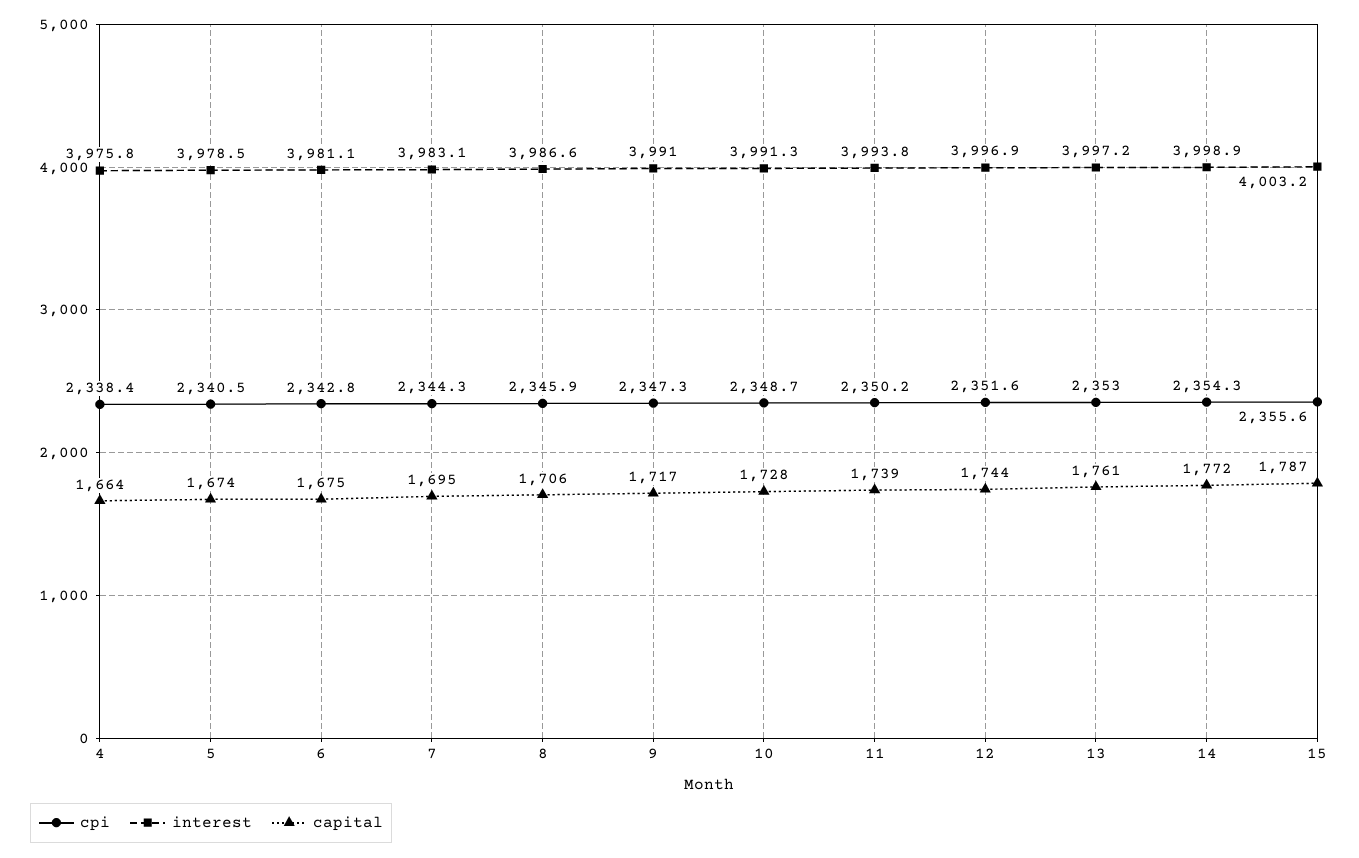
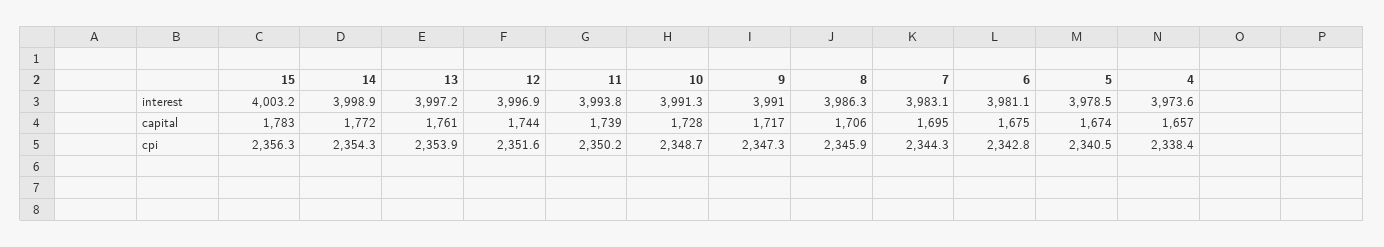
interest, 4: 3975.8 -> 3973.6
capital, 4: 1664 -> 1657
interest, 8: 3986.6 -> 3986.3
cpi, 13: 2353 -> 2353.9
cpi, 15: 2355.6 -> 2356.3
capital, 15: 1787 -> 1783

